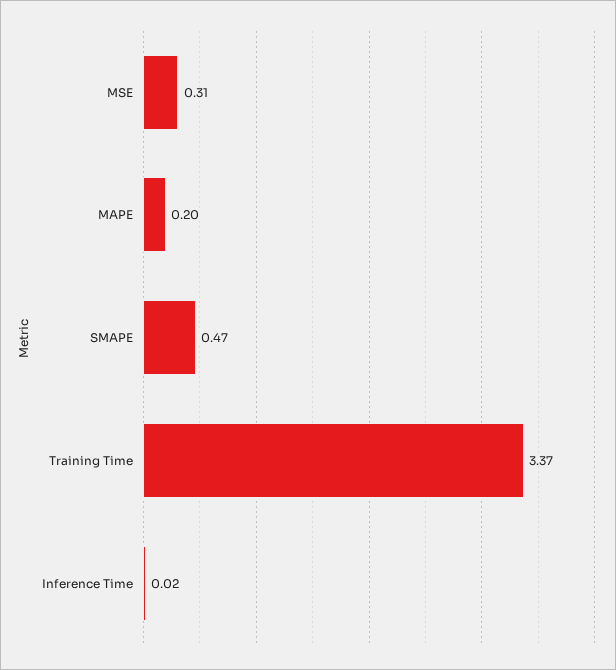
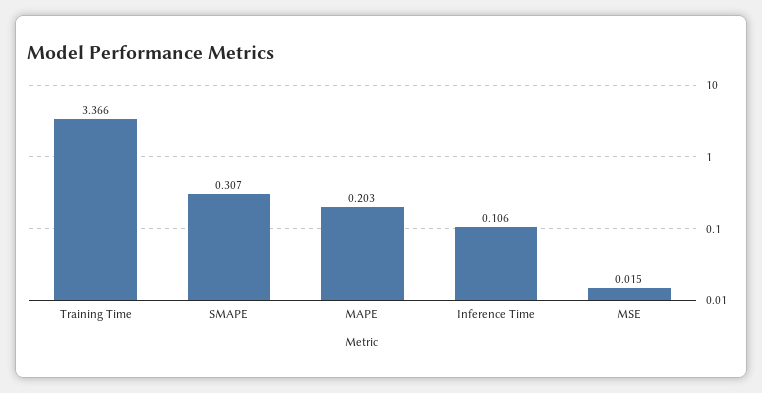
MSE: 0.31 -> 0.015
SMAPE: 0.47 -> 0.307
Inference Time: 0.02 -> 0.106

